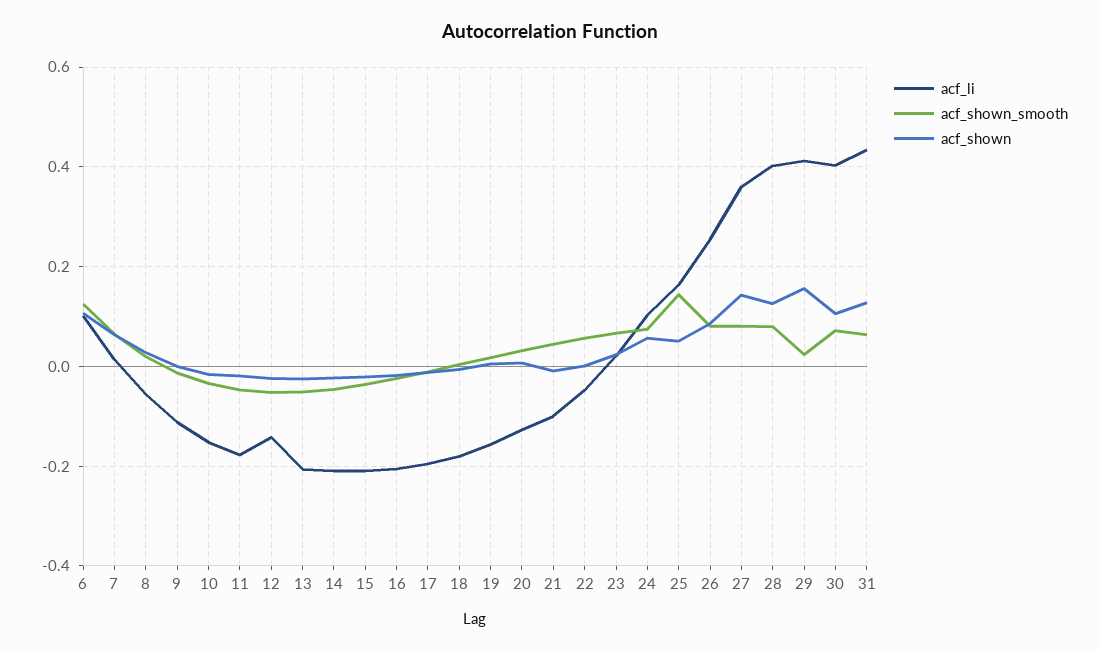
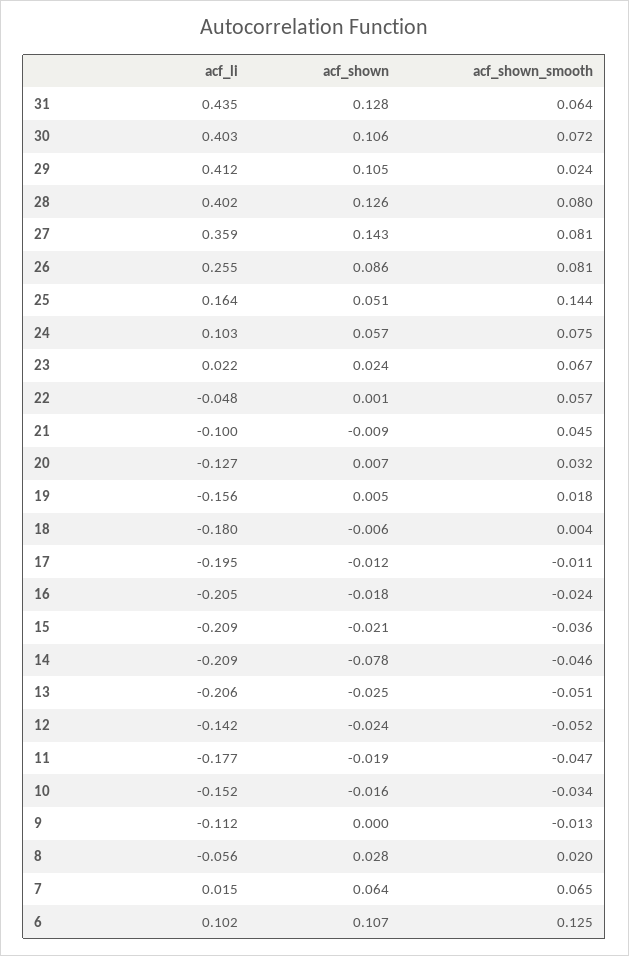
acf_shown, 14: -0.02 -> -0.078
acf_shown, 29: 0.16 -> 0.105

